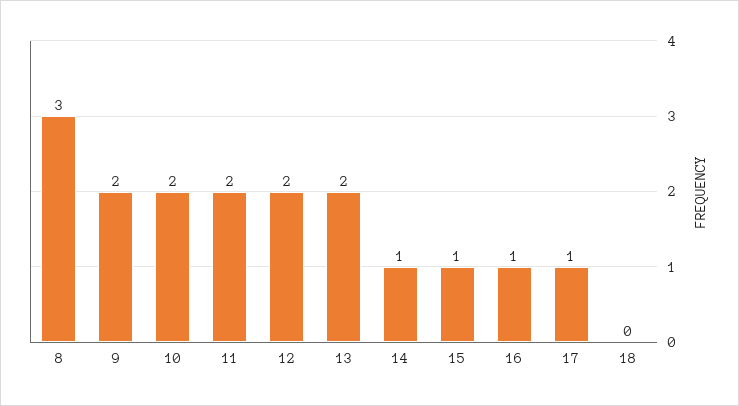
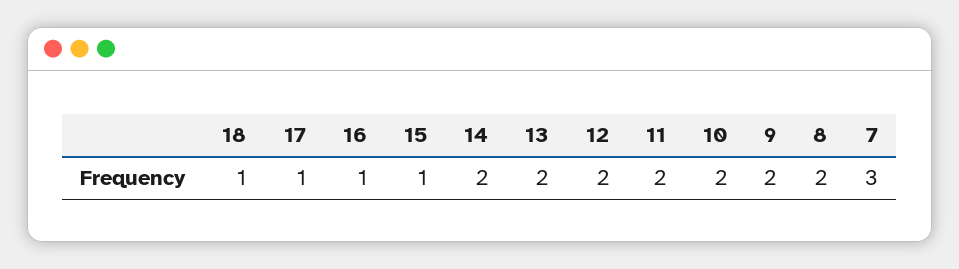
8: 3 -> 2
14: 1 -> 2
18: 0 -> 1
7: none -> 3

